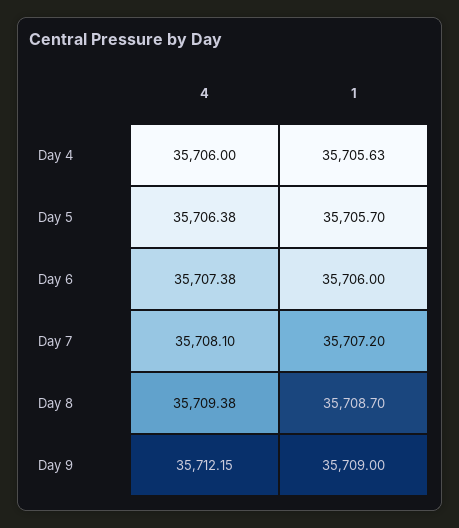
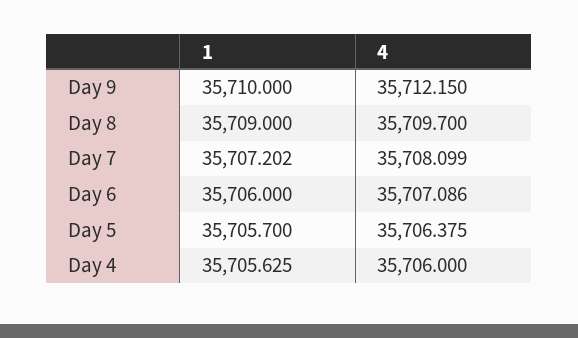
4, Day 6: 35707.38 -> 35707.086
4, Day 8: 35709.38 -> 35709.7
1, Day 8: 35708.7 -> 35709
1, Day 9: 35709 -> 35710

